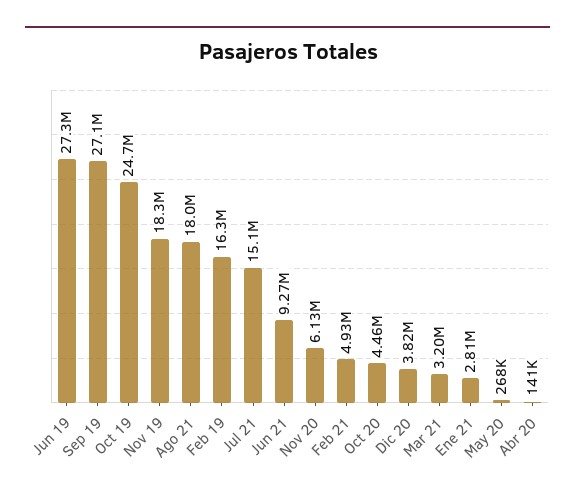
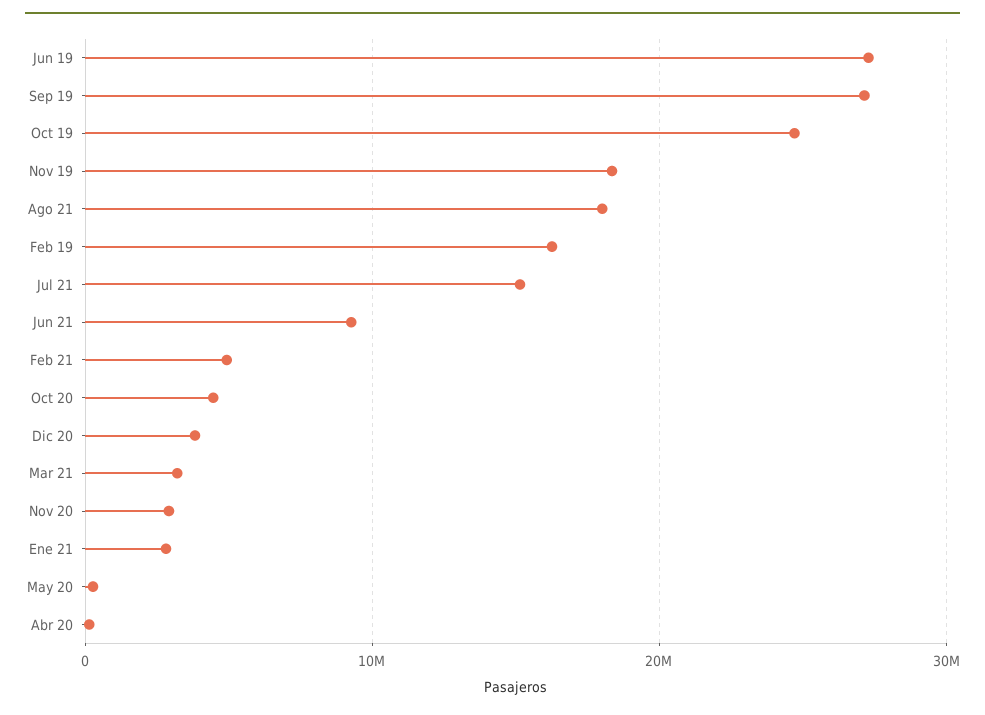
Nov 20: 6130000 -> 3000000

